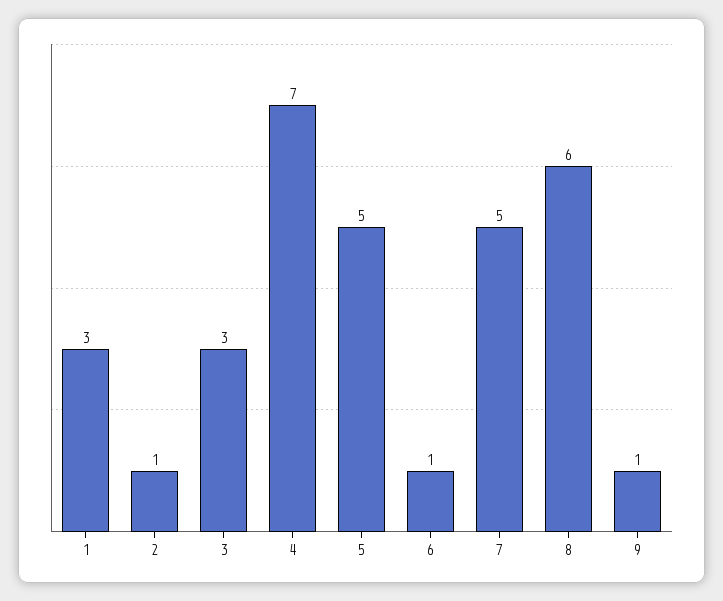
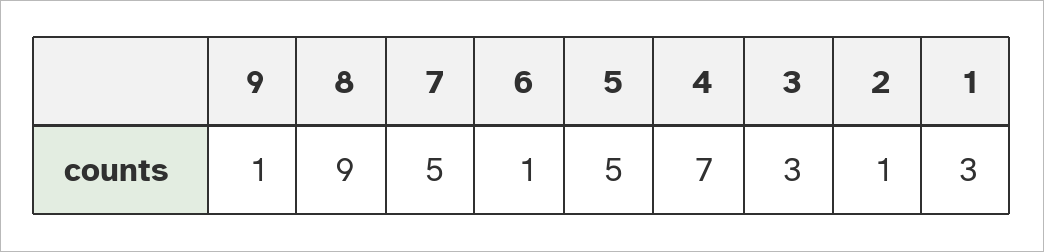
8: 6 -> 9

